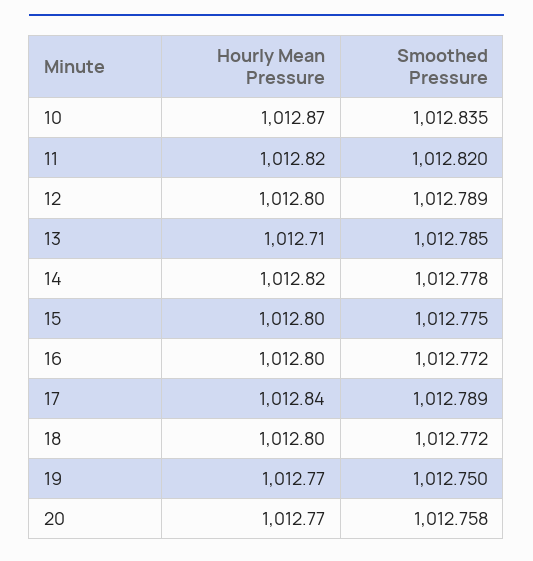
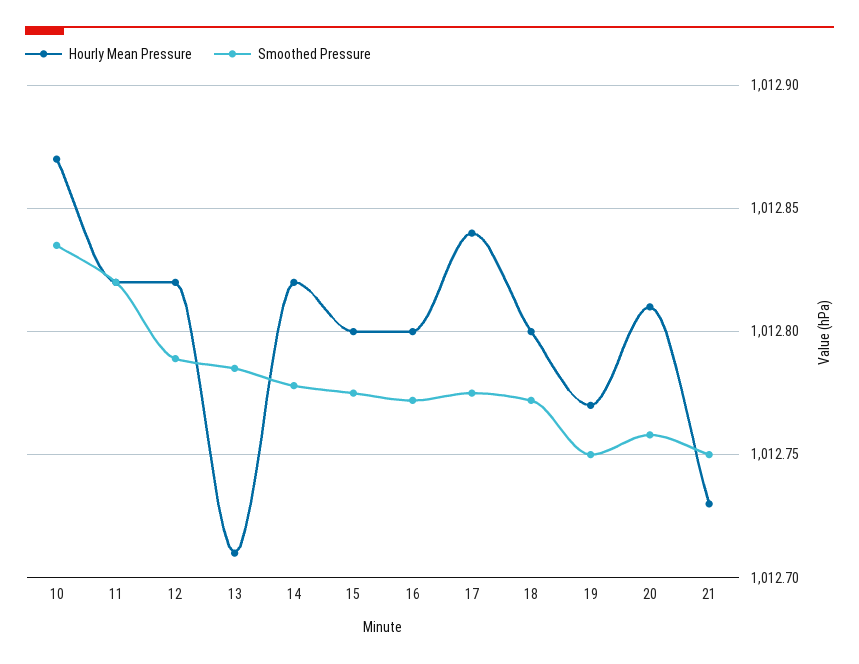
Hourly Mean Pressure, 12: 1012.8 -> 1012.82
Smoothed Pressure, 17: 1012.789 -> 1012.775
Hourly Mean Pressure, 20: 1012.77 -> 1012.81
Hourly Mean Pressure, 21: none -> 1012.73
Smoothed Pressure, 21: none -> 1012.75

